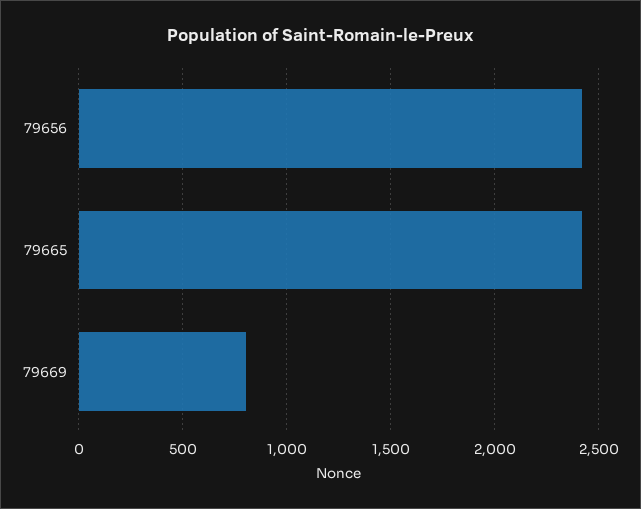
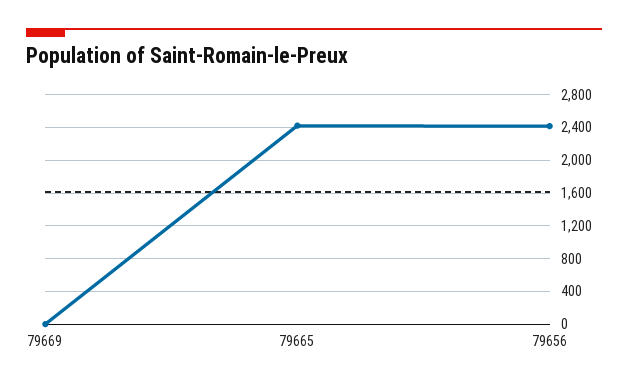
79669: 800 -> 0

